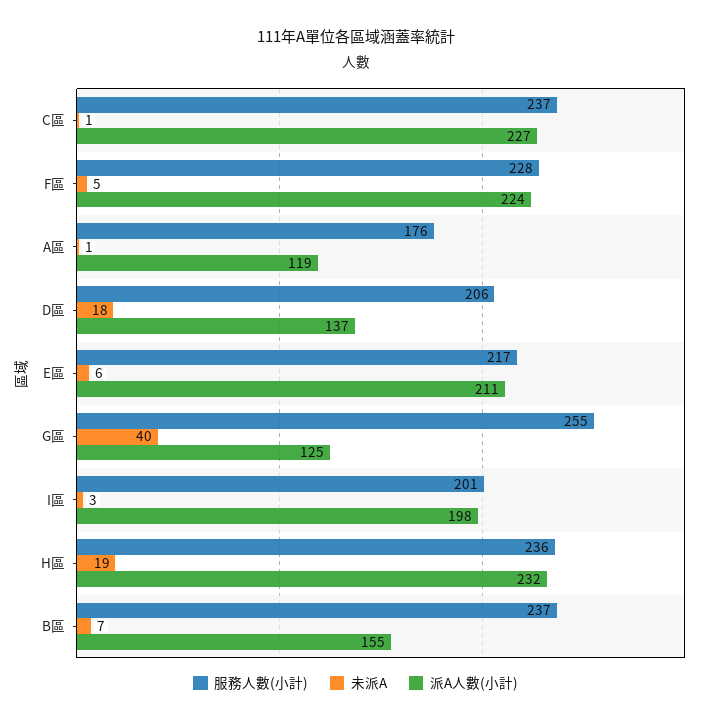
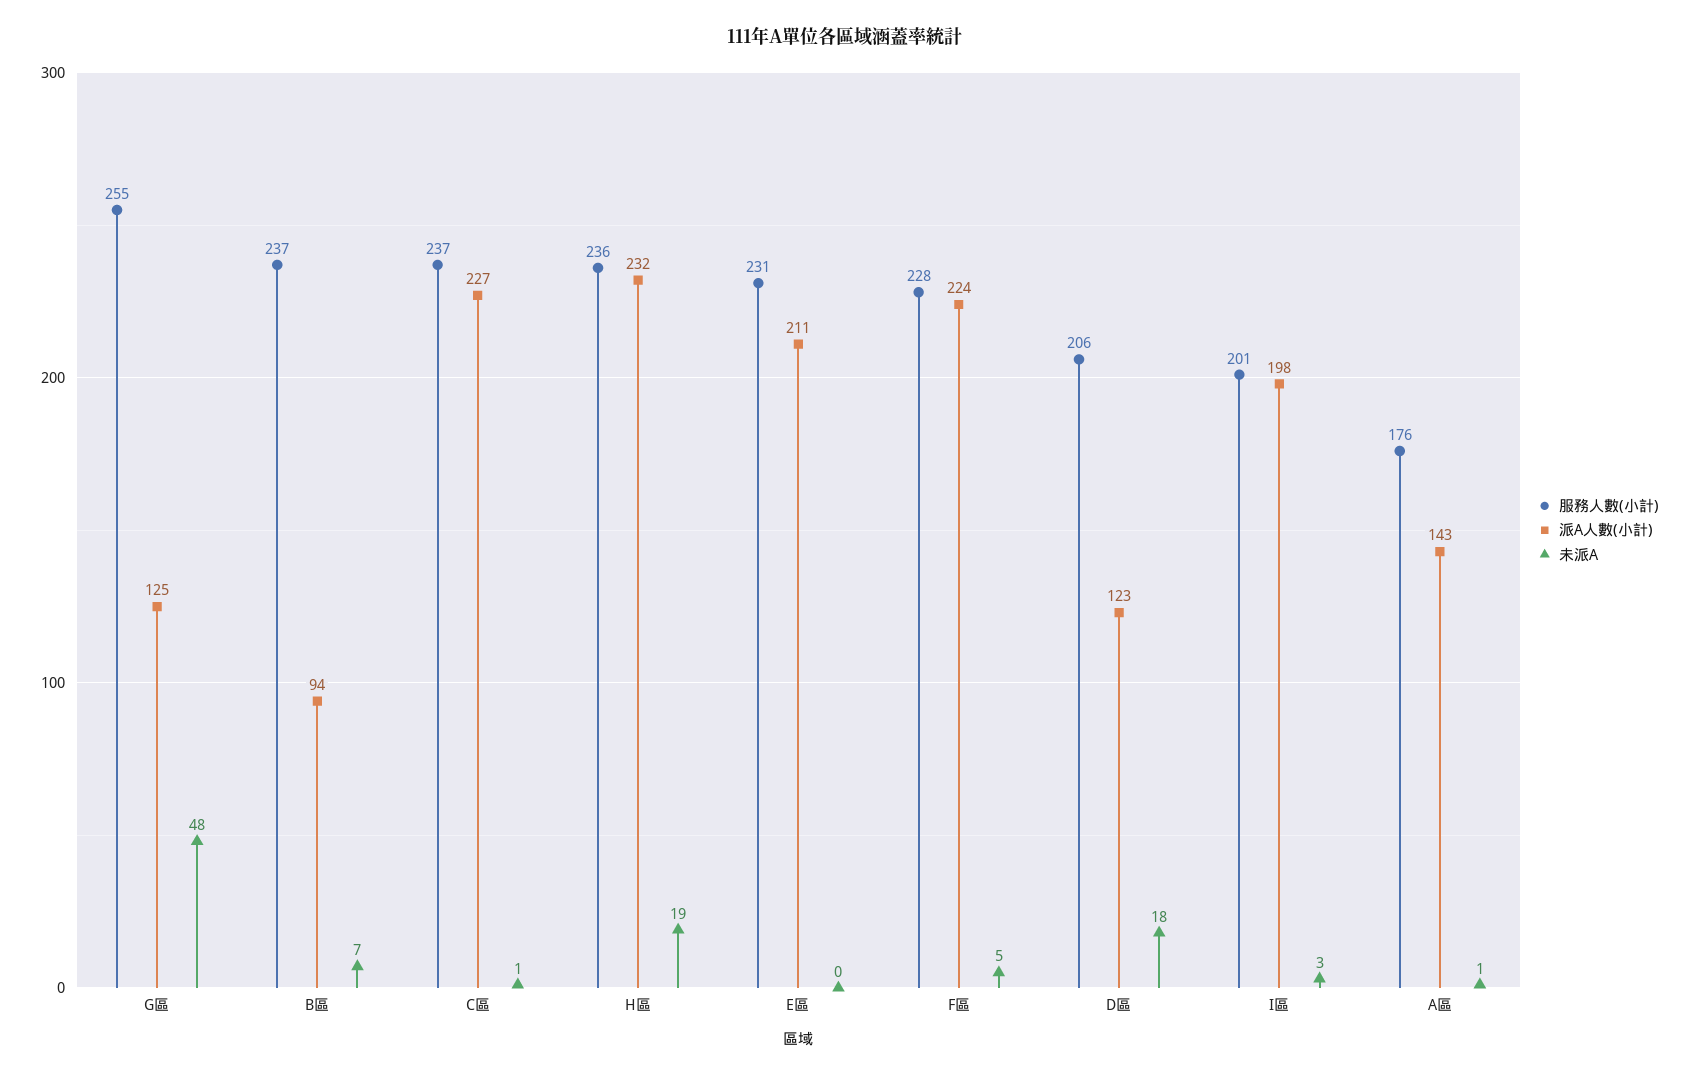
派A人數(小計), A區: 119 -> 143
派A人數(小計), D區: 137 -> 123
服務人數(小計), E區: 217 -> 231
未派A, E區: 6 -> 0
未派A, G區: 40 -> 48
派A人數(小計), B區: 155 -> 94

